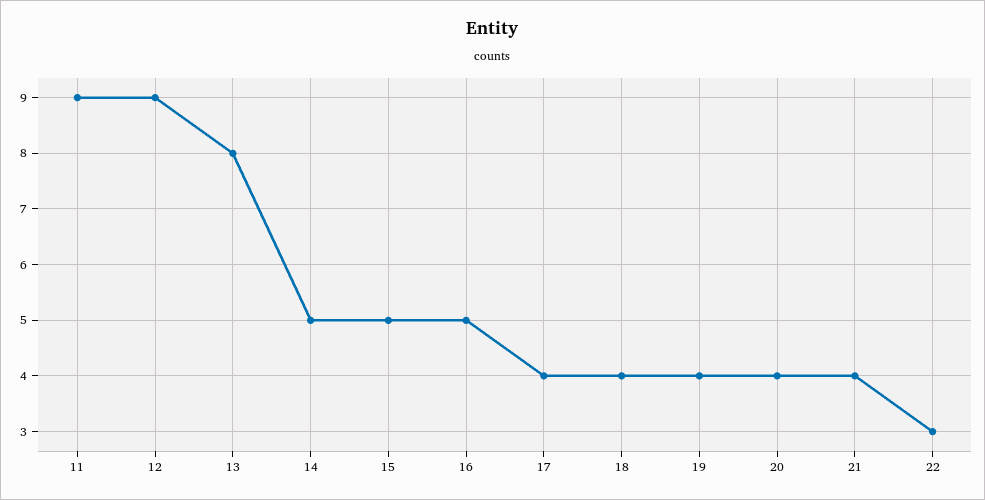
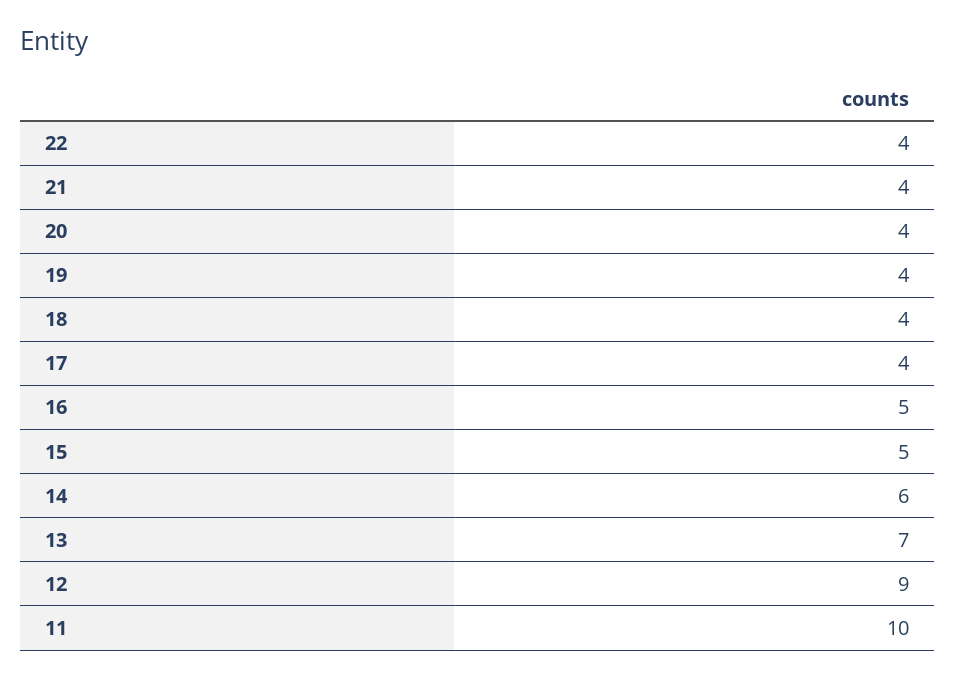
11: 9 -> 10
13: 8 -> 7
14: 5 -> 6
22: 3 -> 4

